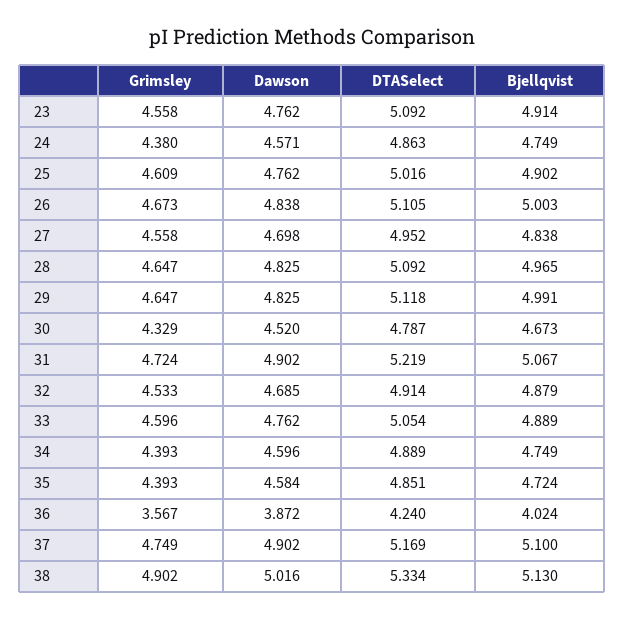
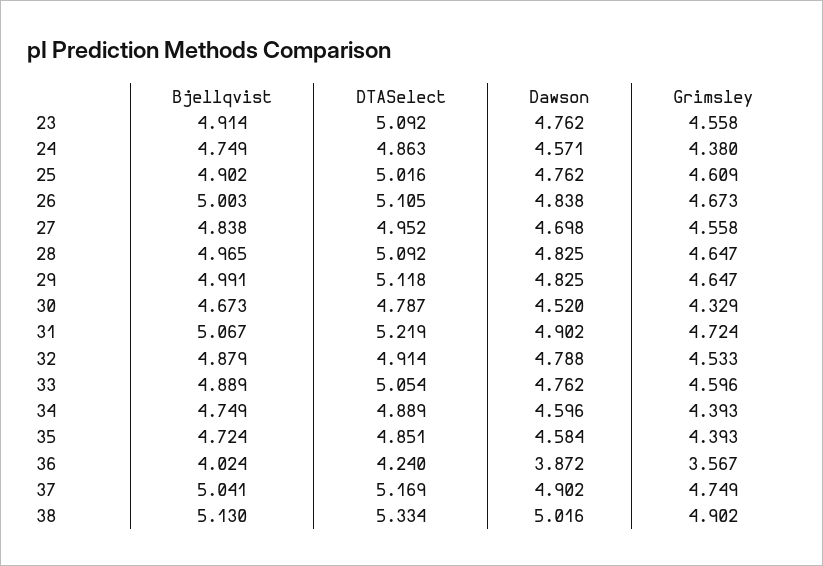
Dawson, 32: 4.685 -> 4.788
Bjellqvist, 37: 5.1 -> 5.041

